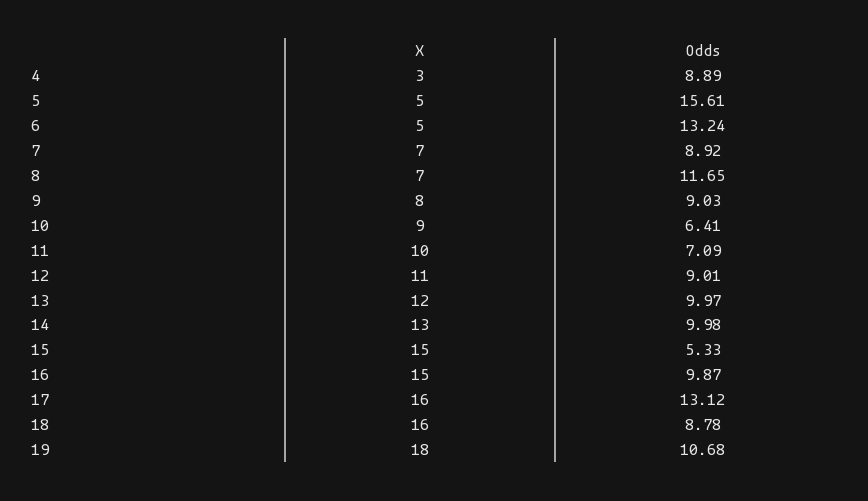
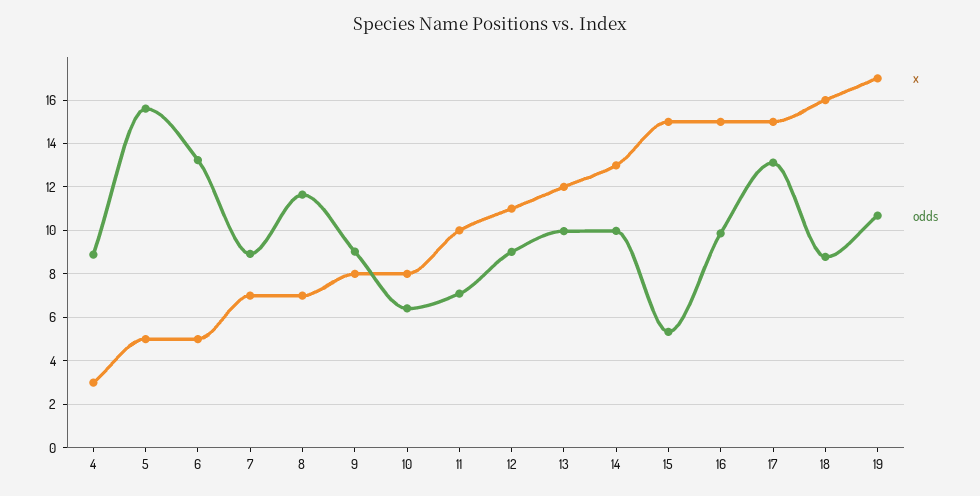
X, 10: 9 -> 8
X, 17: 16 -> 15
X, 19: 18 -> 17

